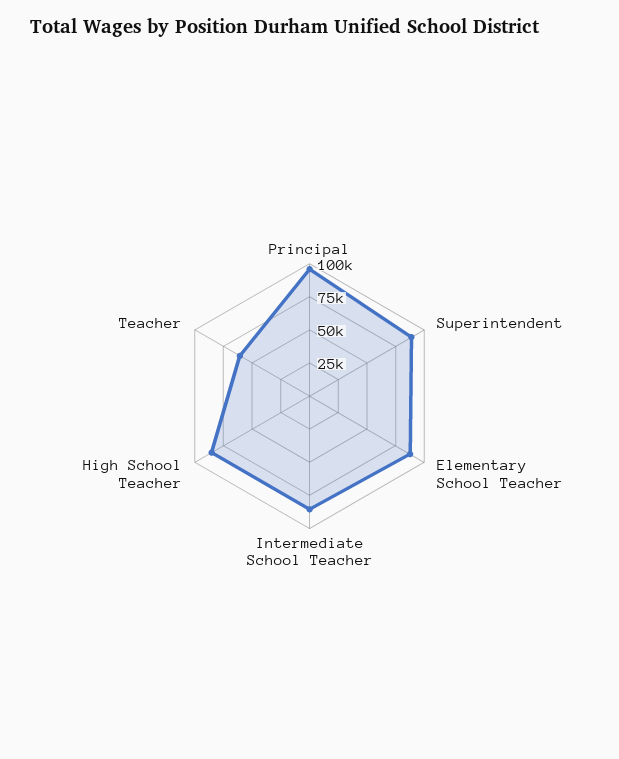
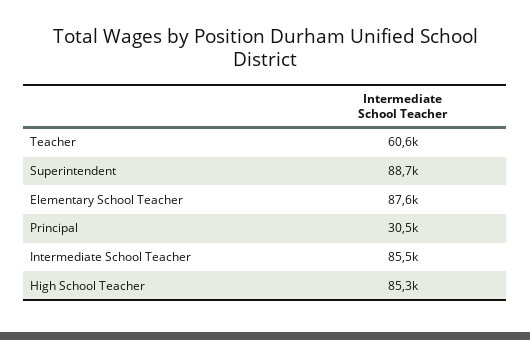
Principal: 100000 -> 30500

